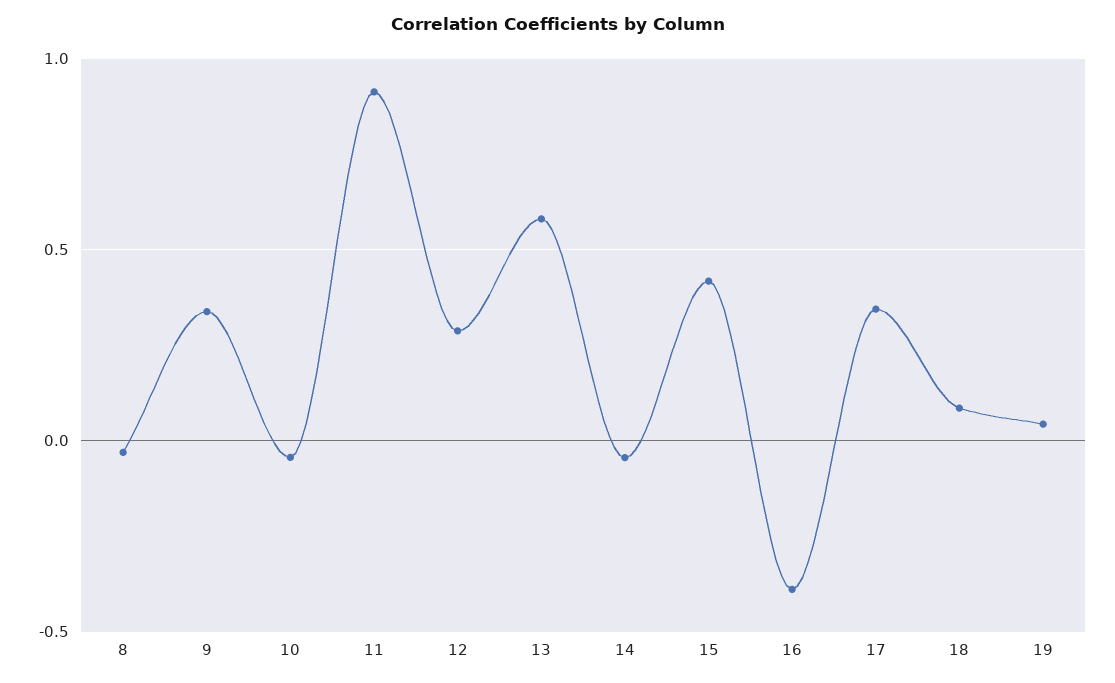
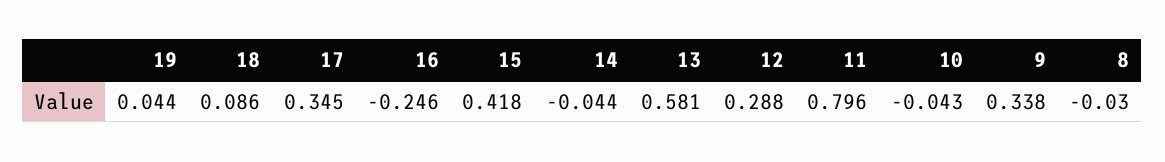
11: 0.9 -> 0.796
16: -0.4 -> -0.246

